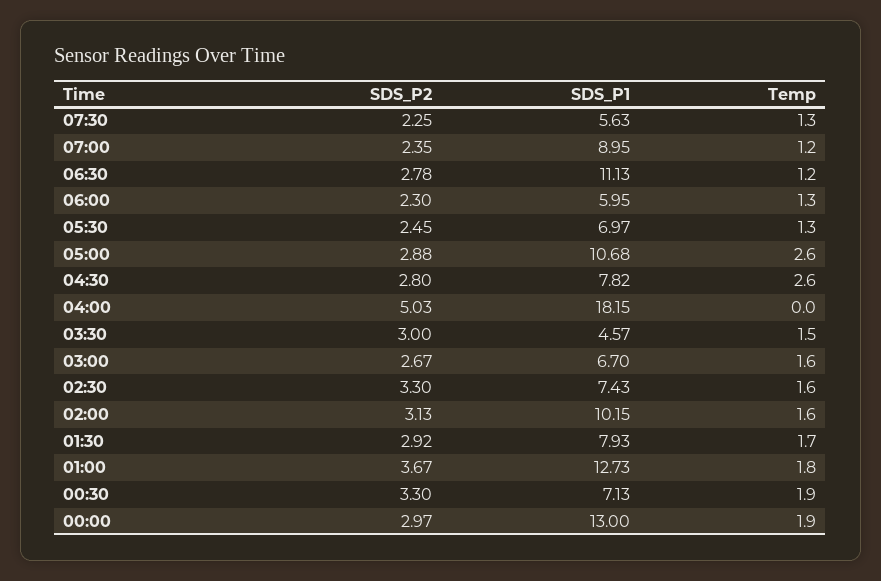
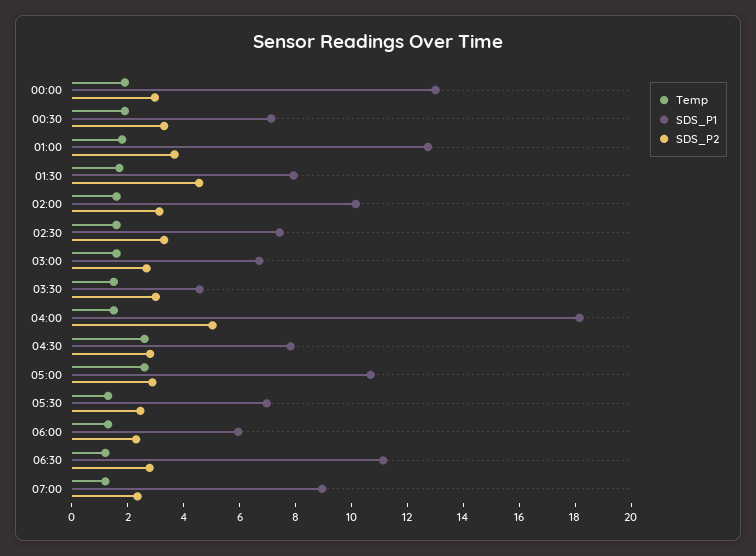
SDS_P2, 07:30: 2.25 -> none
SDS_P1, 07:30: 5.63 -> none
Temp, 07:30: 1.3 -> none
Temp, 04:00: 0 -> 1.5
SDS_P2, 01:30: 2.92 -> 4.5

